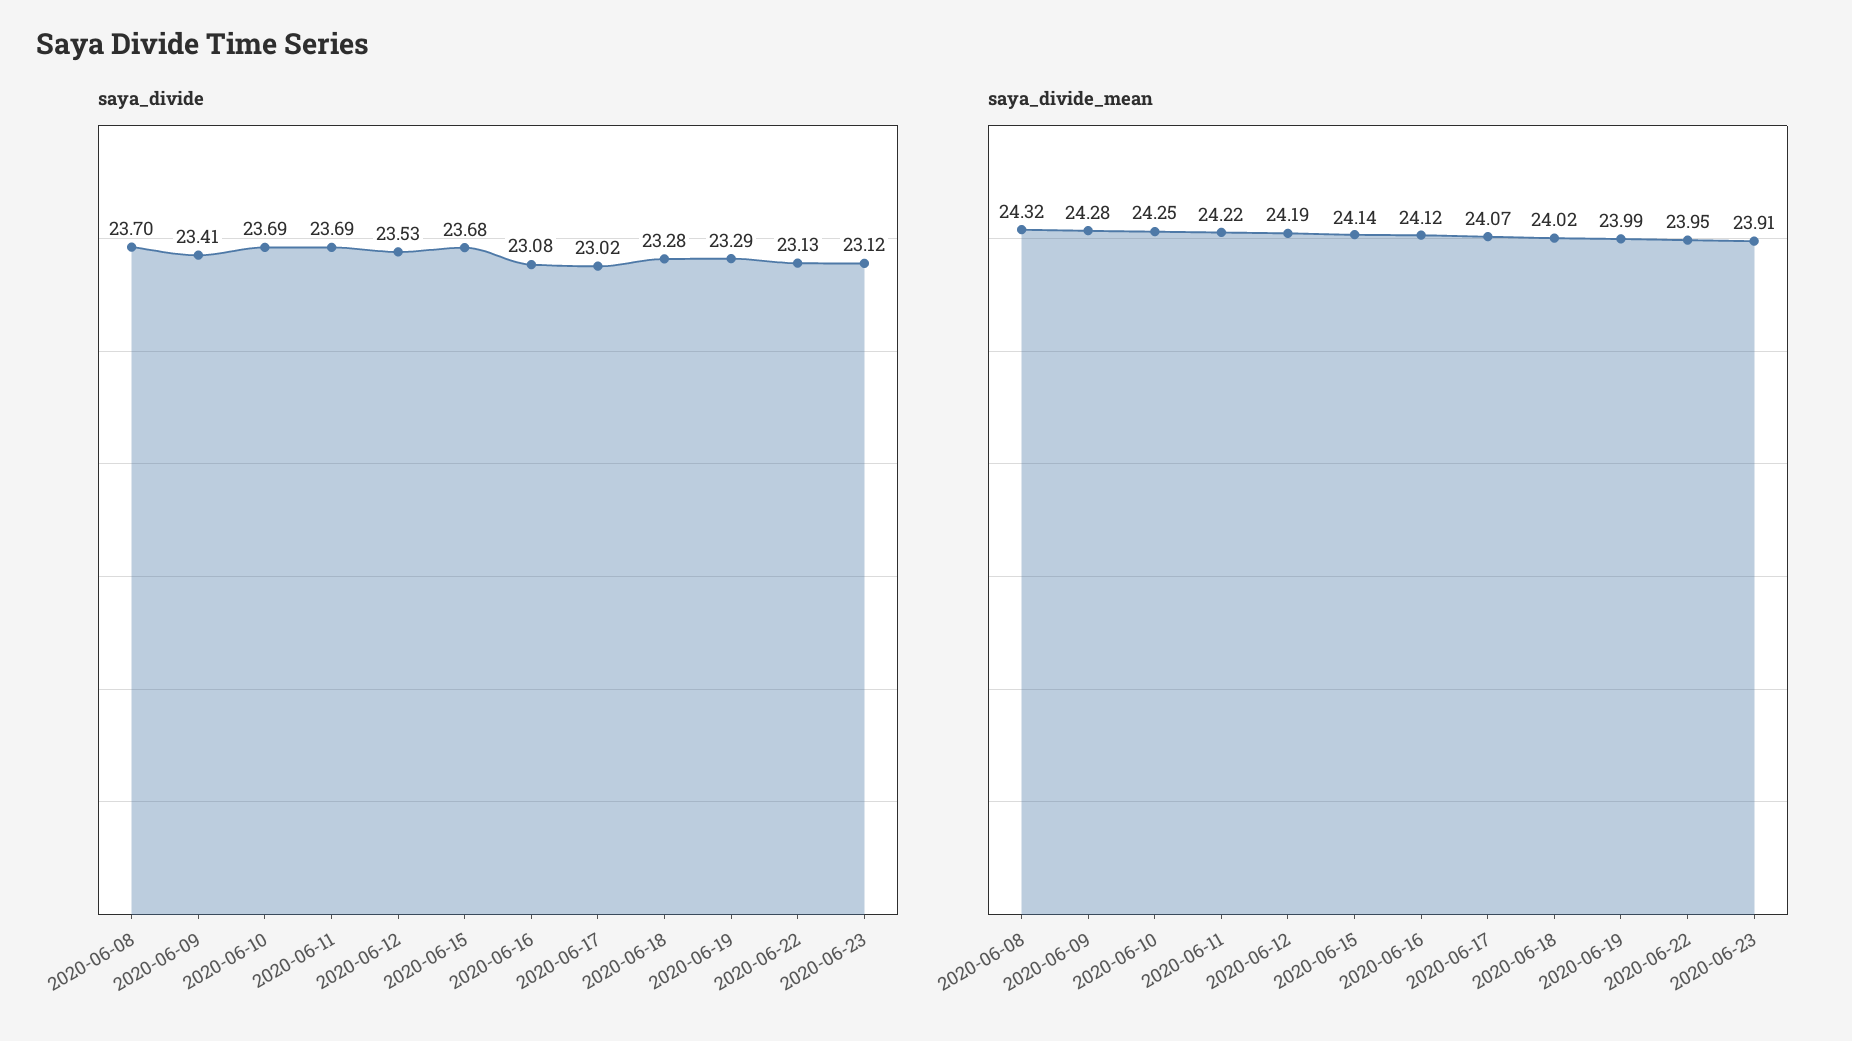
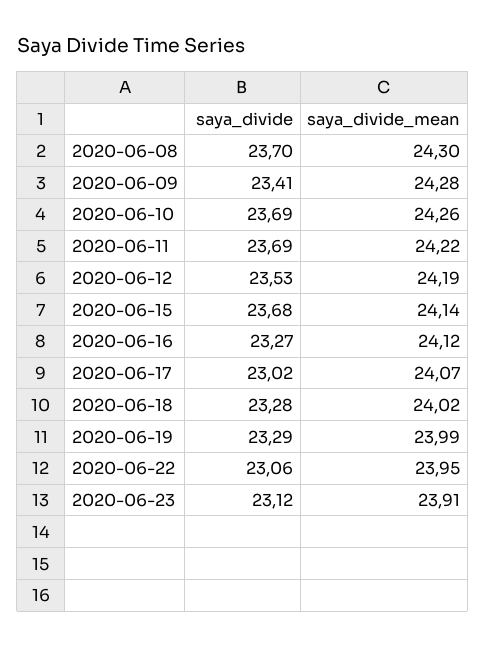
saya_divide, 2020-06-16: 23.08 -> 23.27
saya_divide, 2020-06-22: 23.13 -> 23.06
saya_divide_mean, 2020-06-08: 24.32 -> 24.3
saya_divide_mean, 2020-06-10: 24.25 -> 24.26

